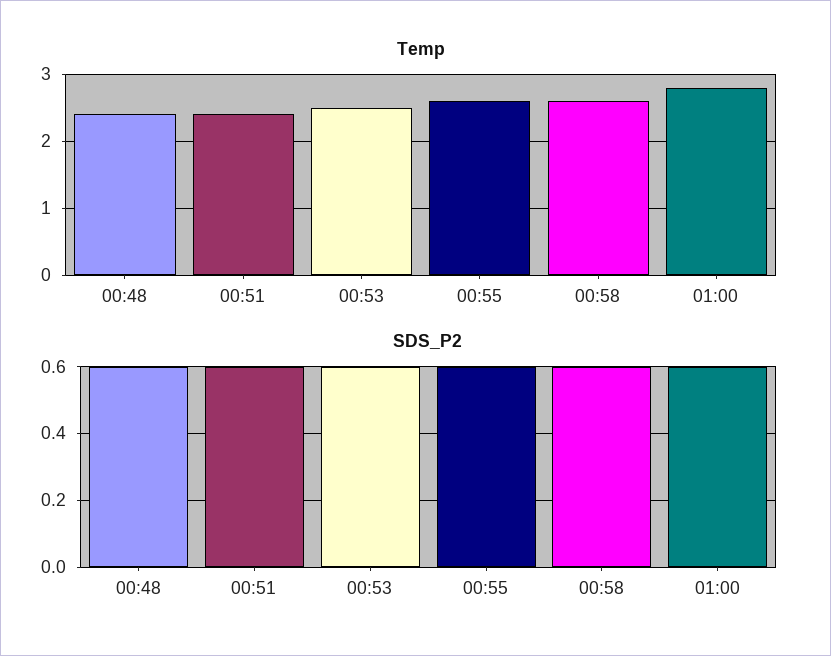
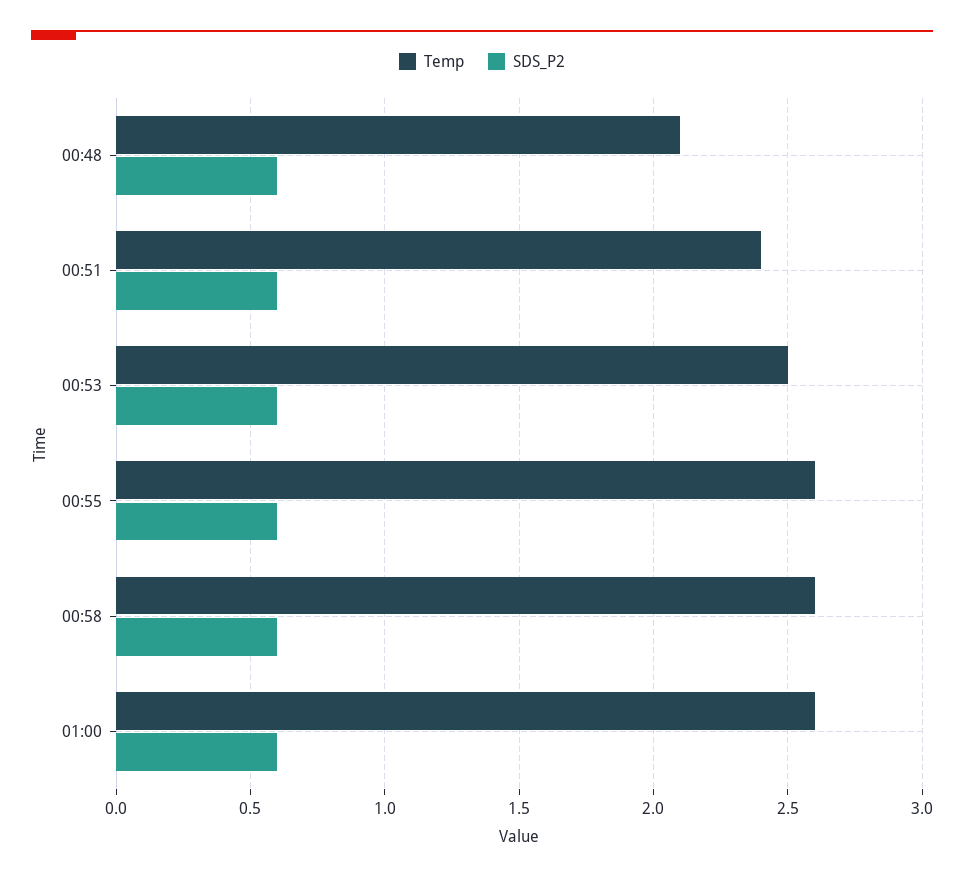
Temp, 00:48: 2.4 -> 2.1
Temp, 01:00: 2.8 -> 2.6

